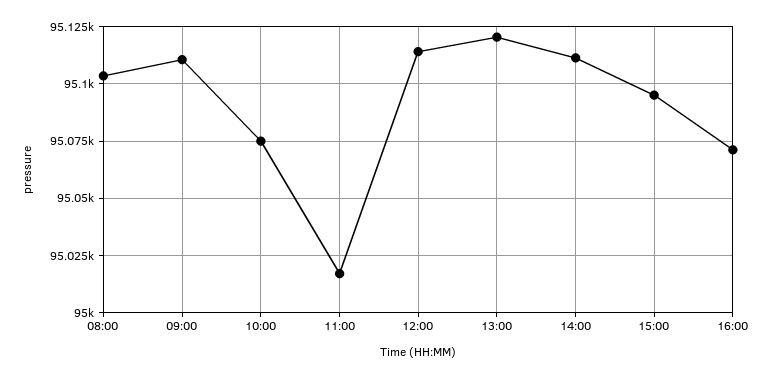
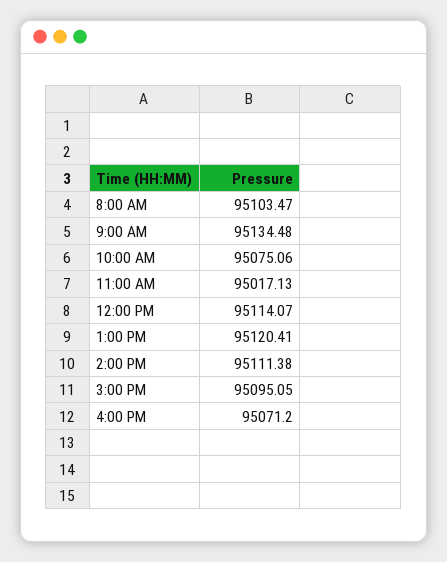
09:00: 95110 -> 95134.48

